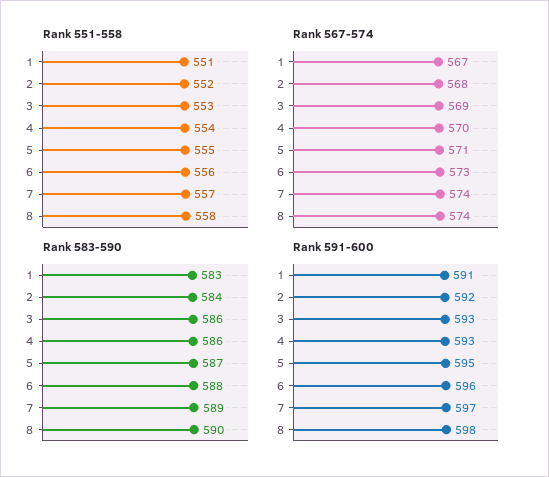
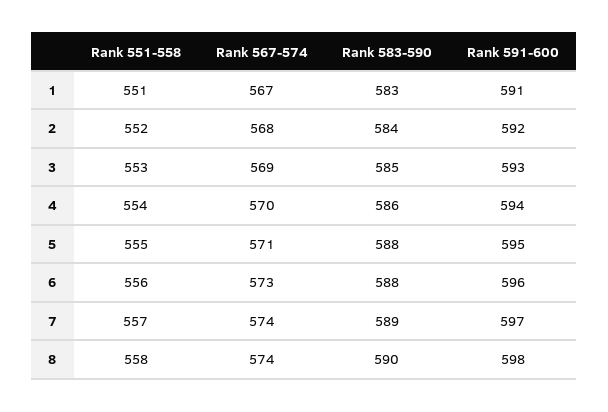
Rank 583-590, 3: 586 -> 585
Rank 583-590, 5: 587 -> 588
Rank 591-600, 4: 593 -> 594

